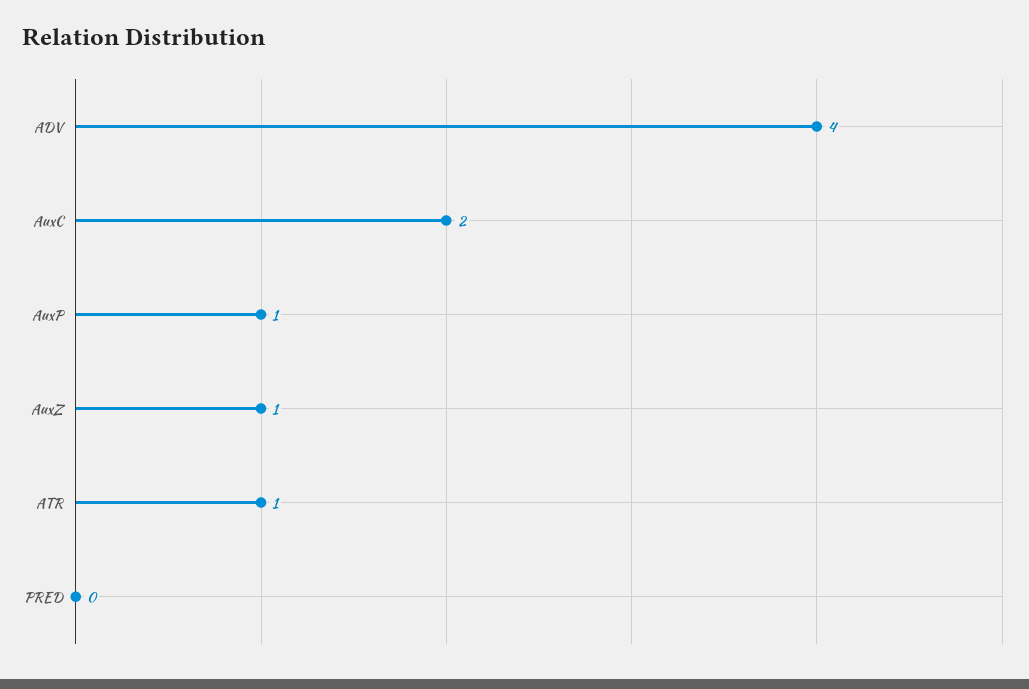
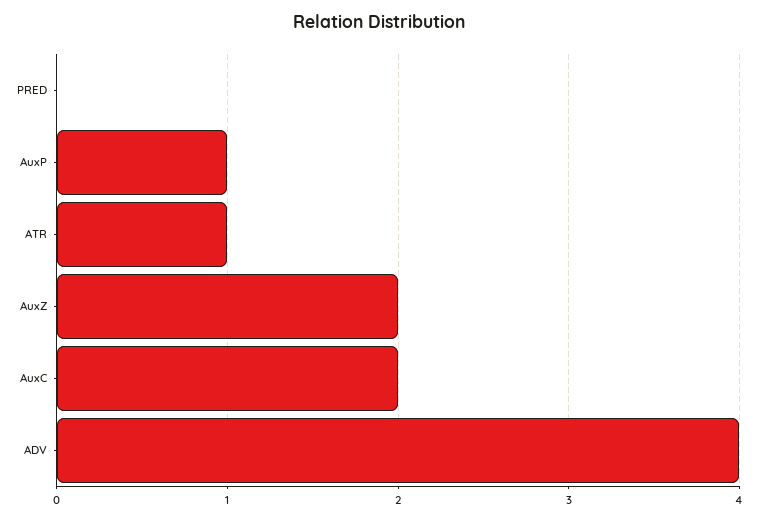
AuxZ: 1 -> 2

